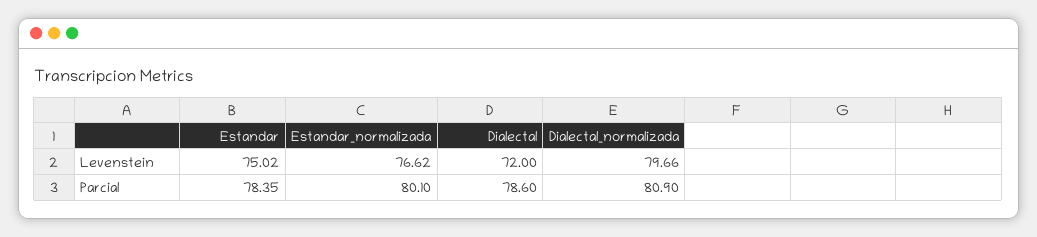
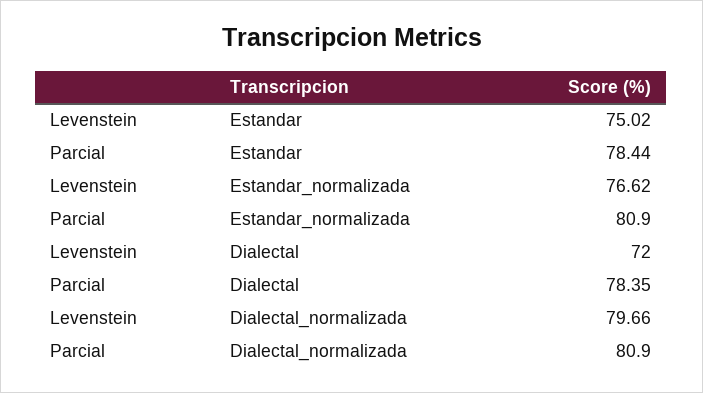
Estandar, Parcial: 78.35 -> 78.44
Estandar_normalizada, Parcial: 80.1 -> 80.9
Dialectal, Parcial: 78.6 -> 78.35

